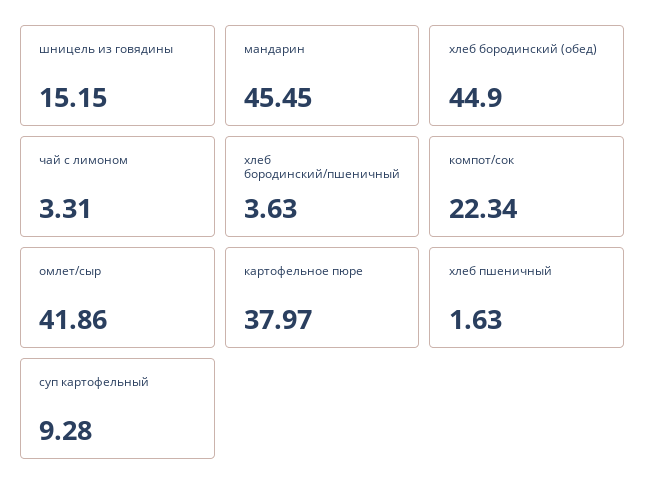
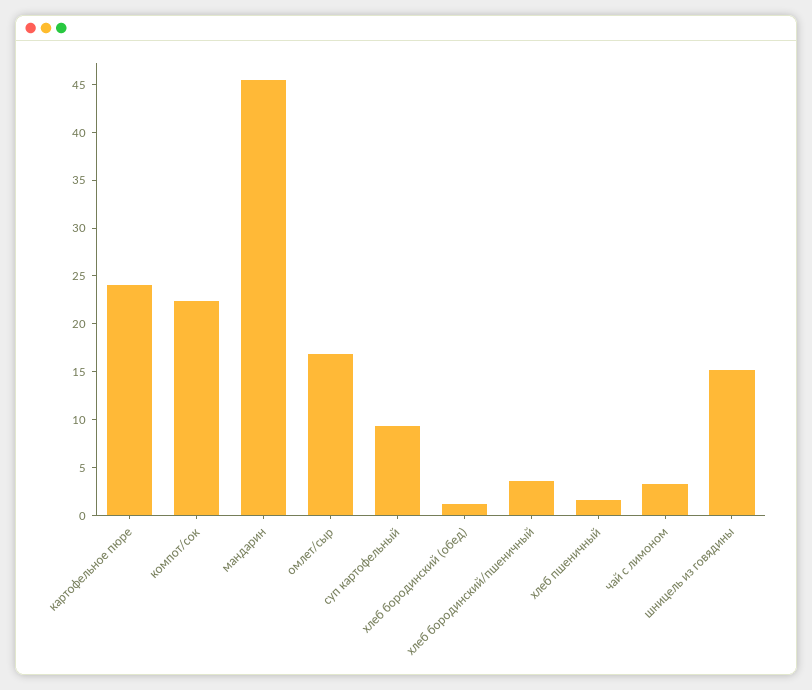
хлеб бородинский (обед): 44.9 -> 1
омлет/сыр: 41.86 -> 17
картофельное пюре: 37.97 -> 24

